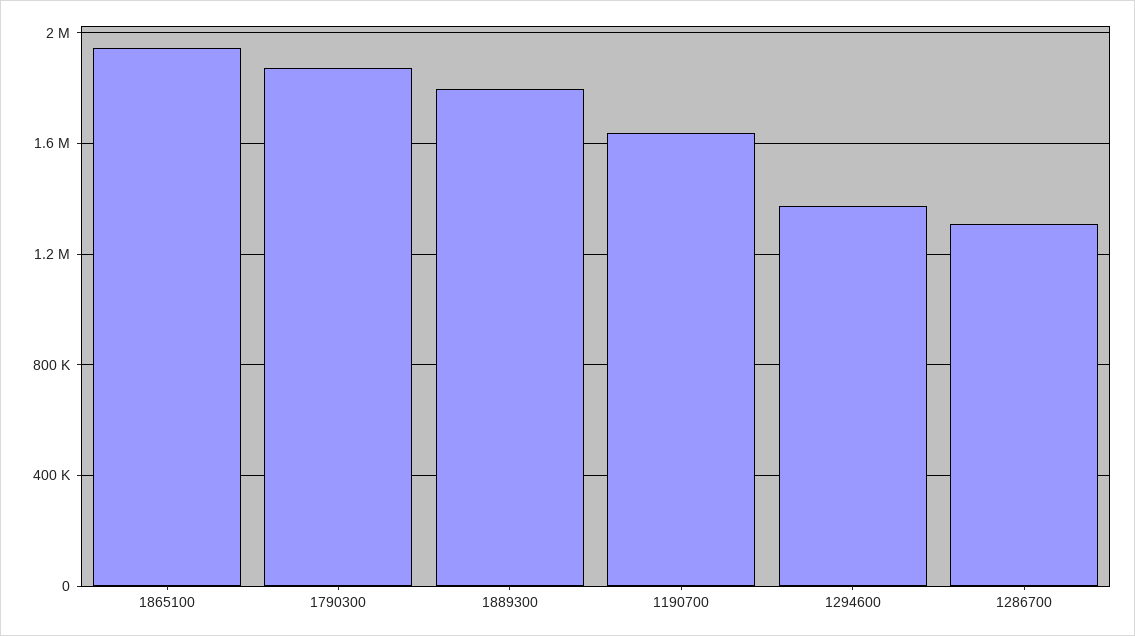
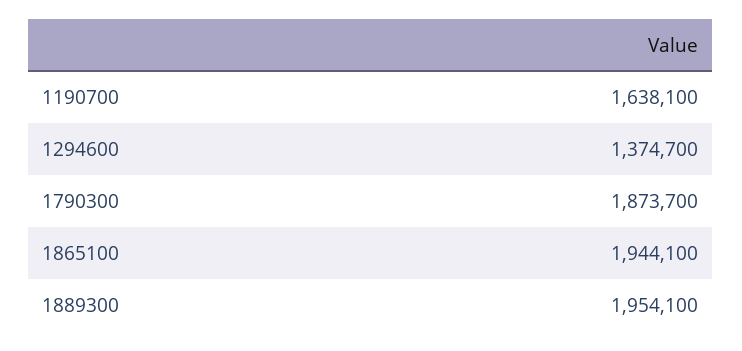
1889300: 1800000 -> 1954100
1286700: 1300000 -> none

